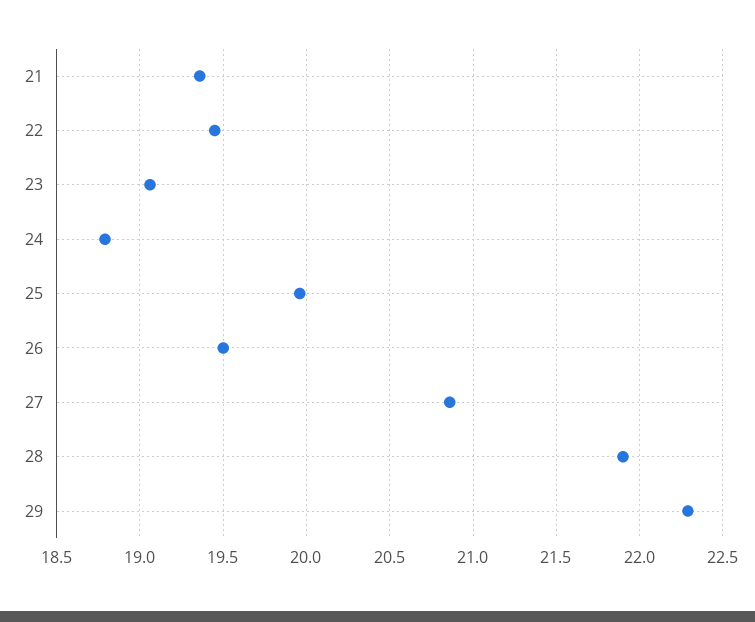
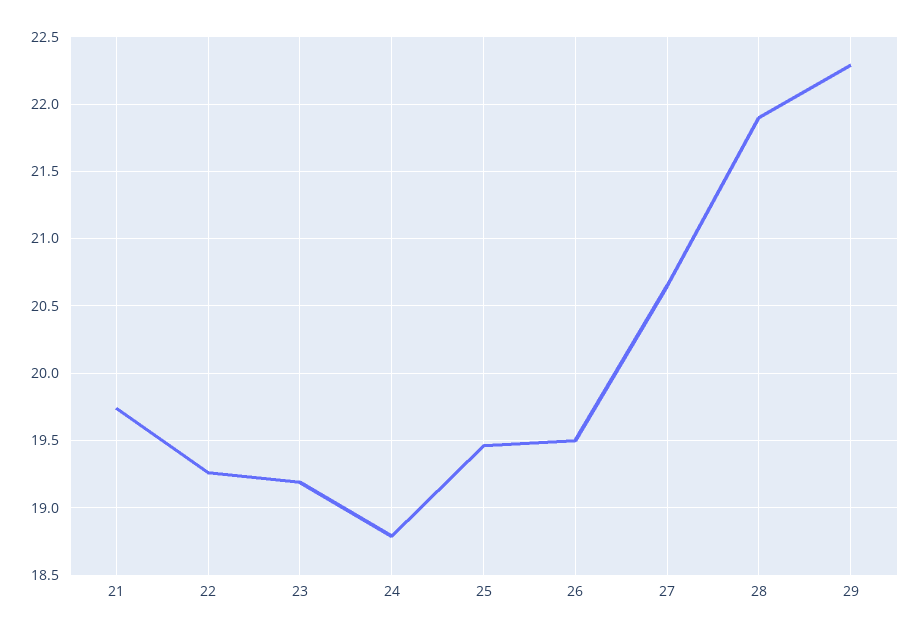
21: 19.35 -> 19.75
22: 19.45 -> 19.25
23: 19.05 -> 19.2
25: 19.95 -> 19.45
27: 20.85 -> 20.65

